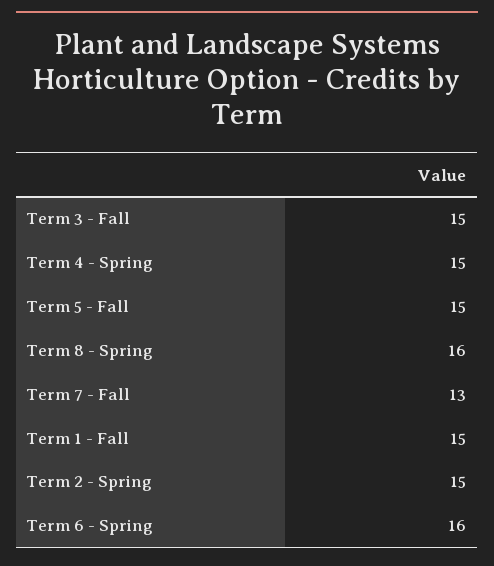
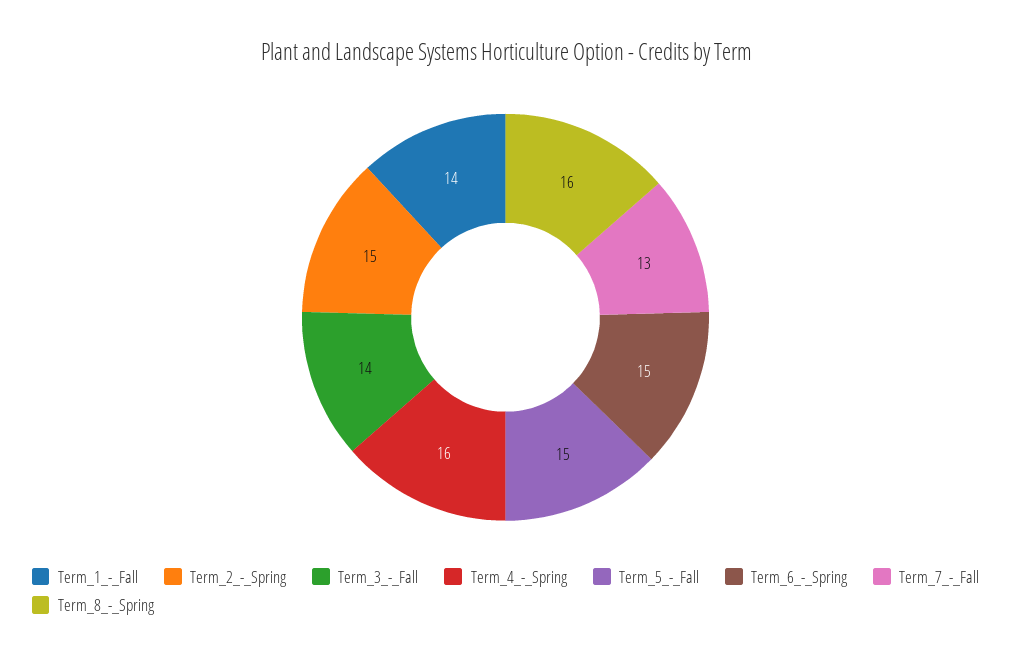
Term 3 - Fall: 15 -> 14
Term 4 - Spring: 15 -> 16
Term 1 - Fall: 15 -> 14
Term 6 - Spring: 16 -> 15

